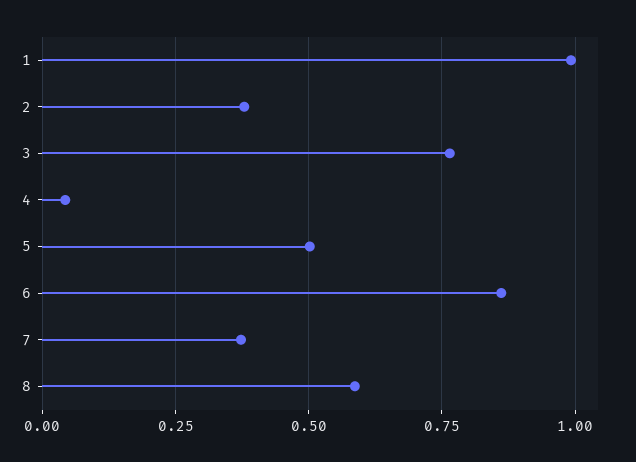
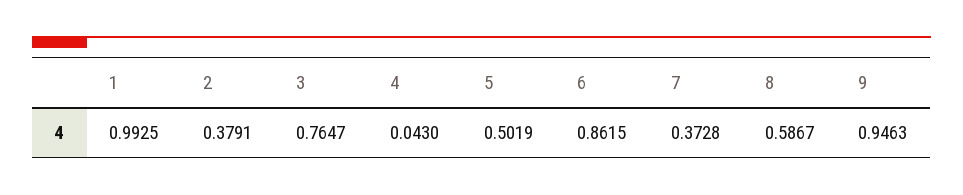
9: none -> 0.9463

